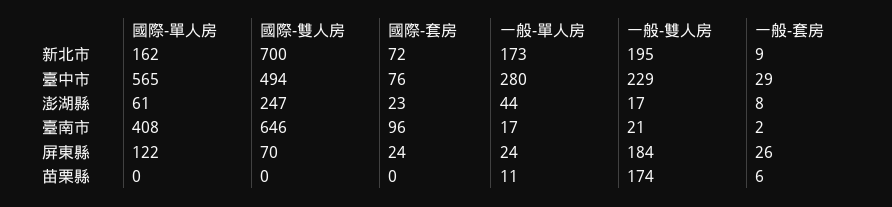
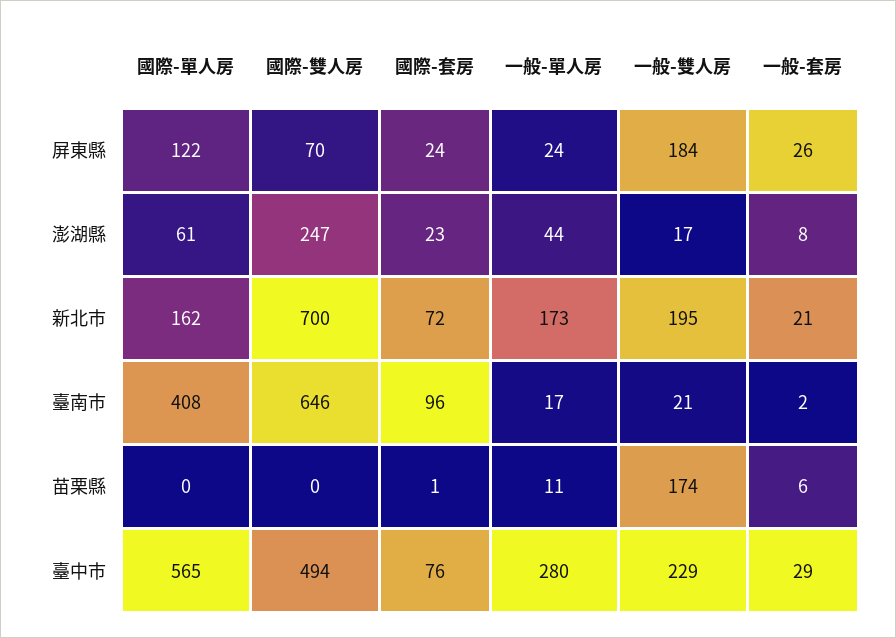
一般-套房, 新北市: 9 -> 21
國際-套房, 苗栗縣: 0 -> 1

